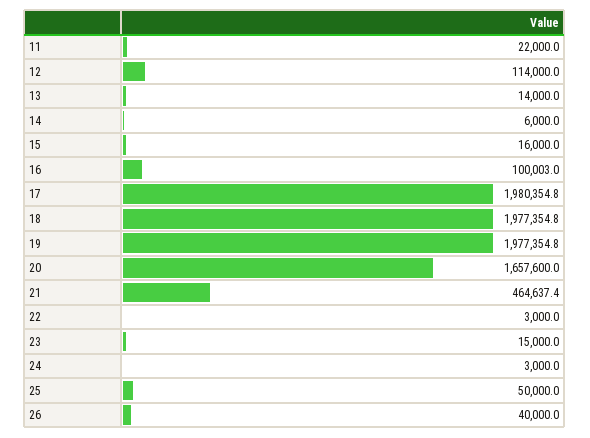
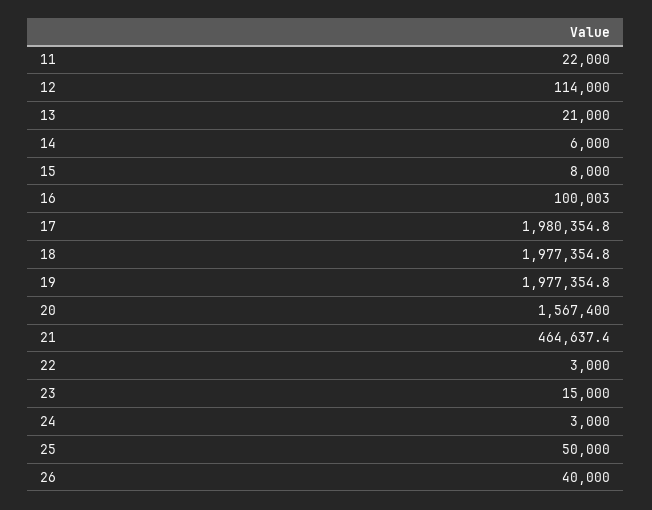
13: 14000 -> 21000
15: 16000 -> 8000
20: 1657600 -> 1567400

